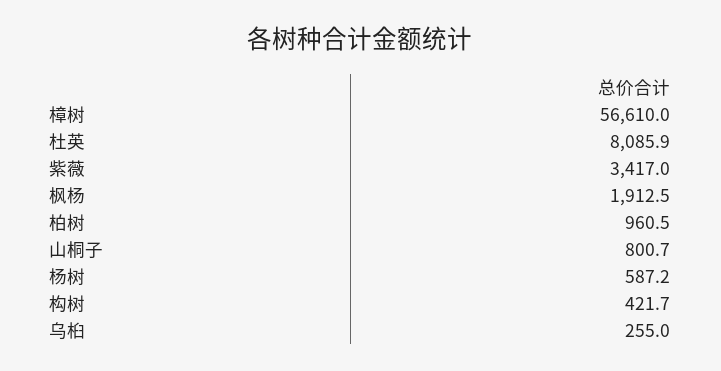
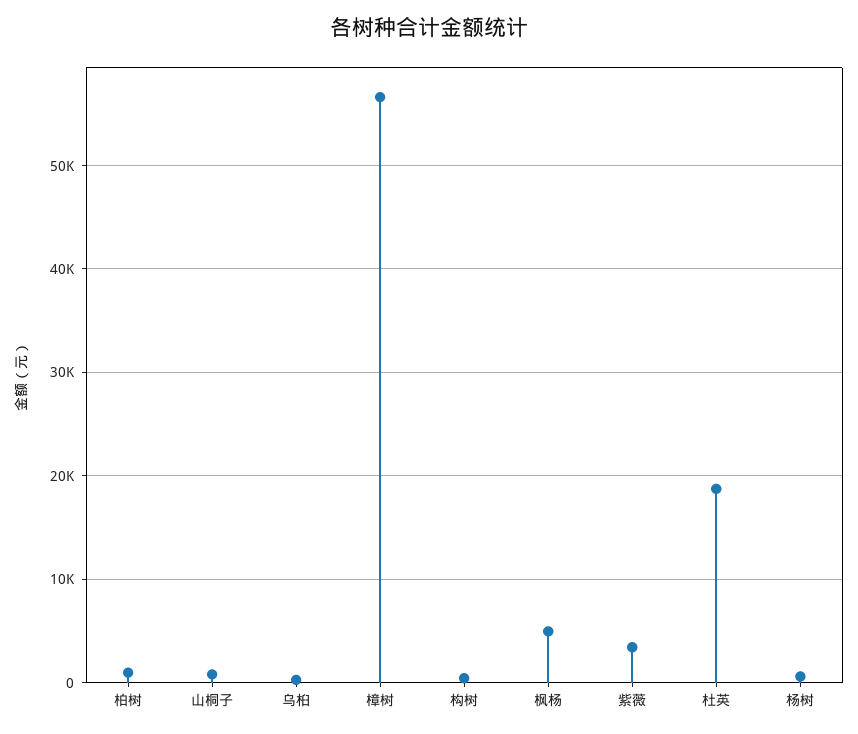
杜英: 8085.9 -> 19000
枫杨: 1912.5 -> 5000

